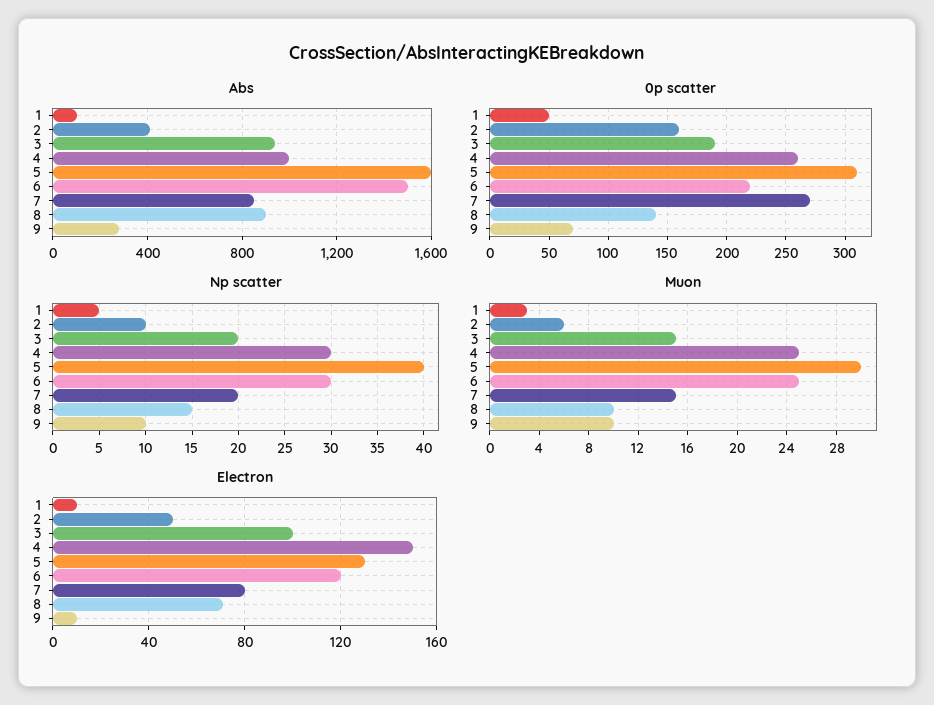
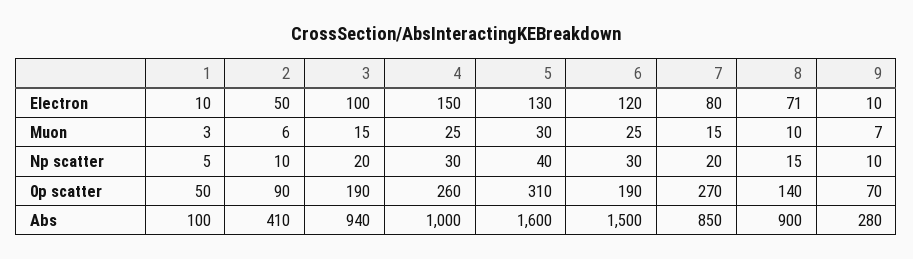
0p scatter, 2: 160 -> 90
0p scatter, 6: 220 -> 190
Muon, 9: 10 -> 7

